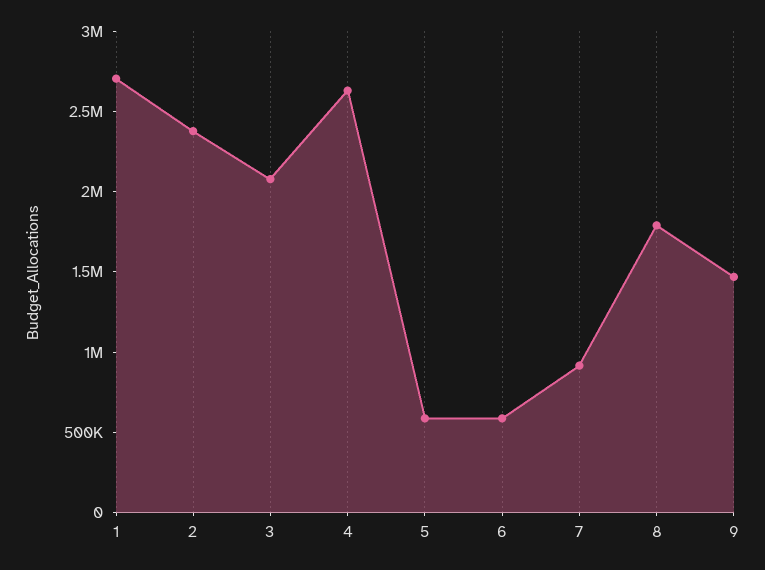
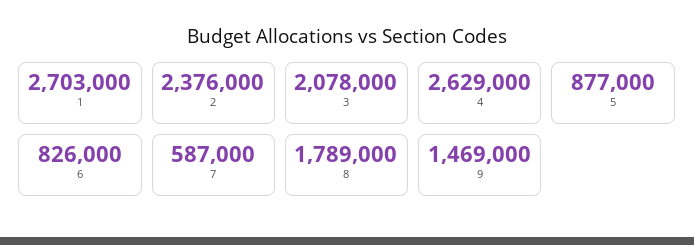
5: 600000 -> 877000
6: 600000 -> 826000
7: 900000 -> 587000

